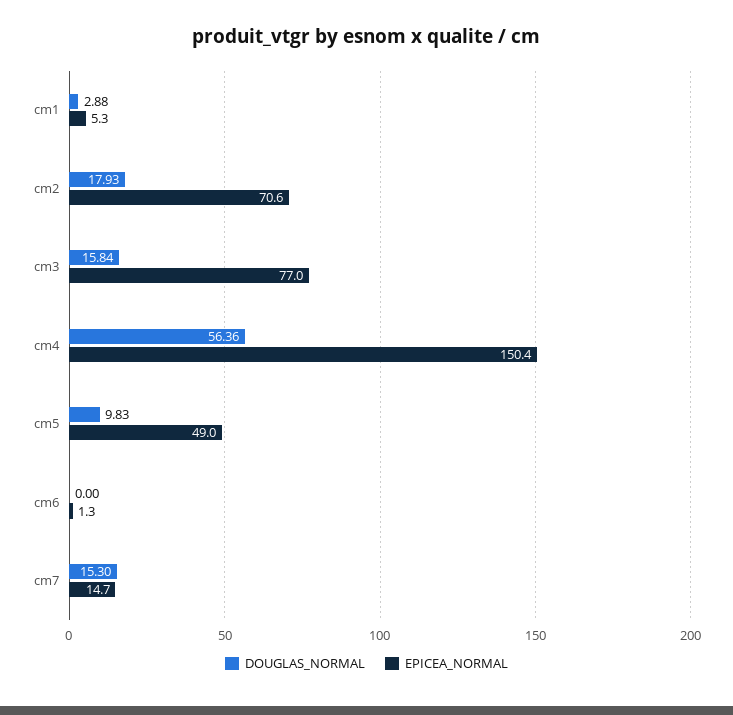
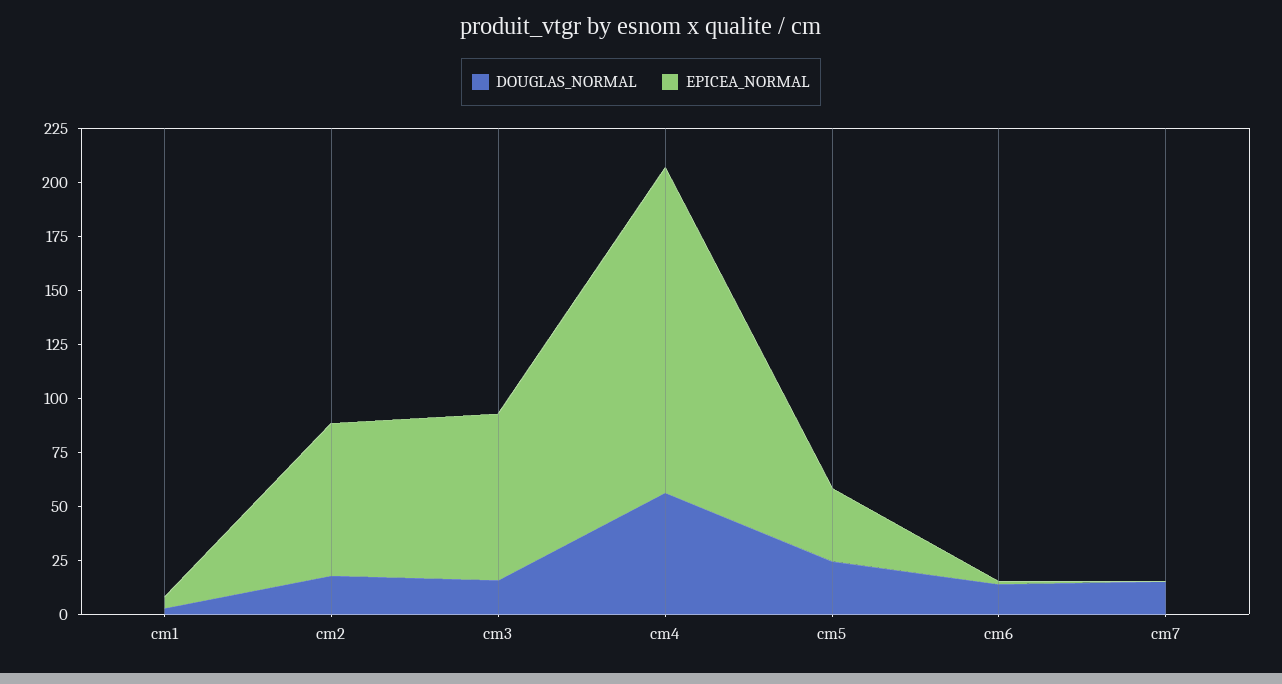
DOUGLAS_NORMAL, cm5: 9.83 -> 25
EPICEA_NORMAL, cm5: 49 -> 35
DOUGLAS_NORMAL, cm6: 0 -> 15
EPICEA_NORMAL, cm7: 14.7 -> 0

